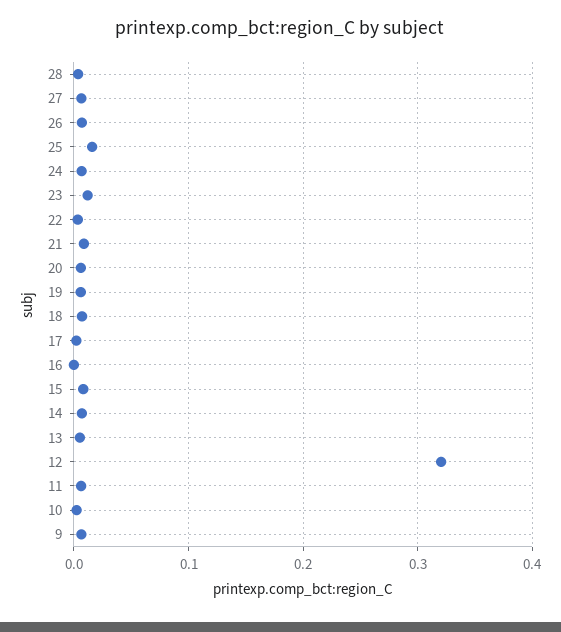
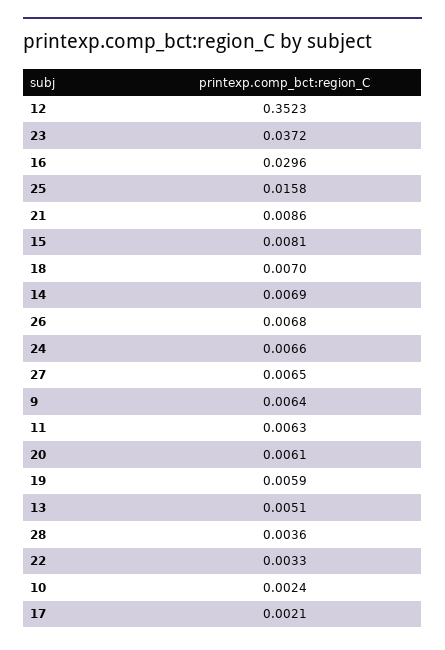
23: 0.01 -> 0.0372
16: 0 -> 0.0296
12: 0.32 -> 0.3523

